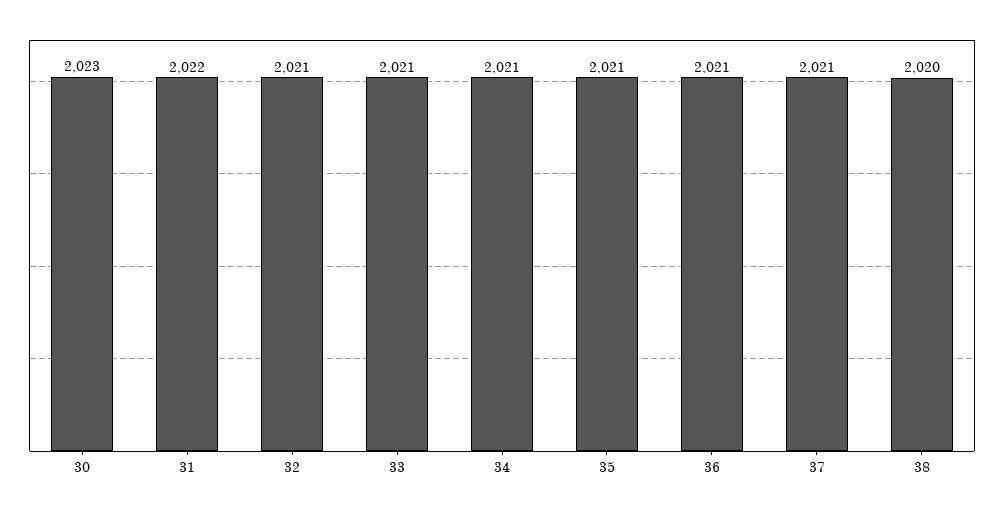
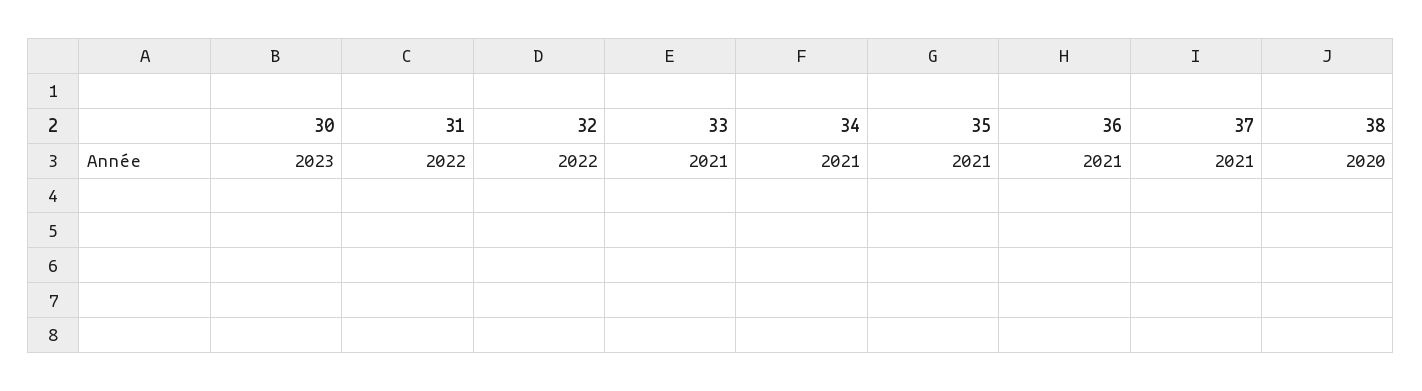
32: 2021 -> 2022

